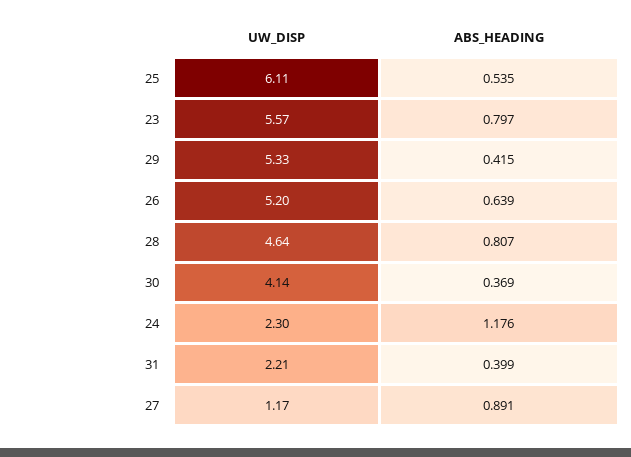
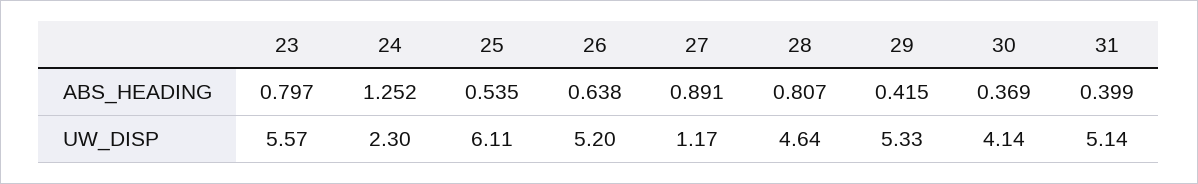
ABS_HEADING, 26: 0.639 -> 0.638
ABS_HEADING, 24: 1.176 -> 1.252
UW_DISP, 31: 2.21 -> 5.14

